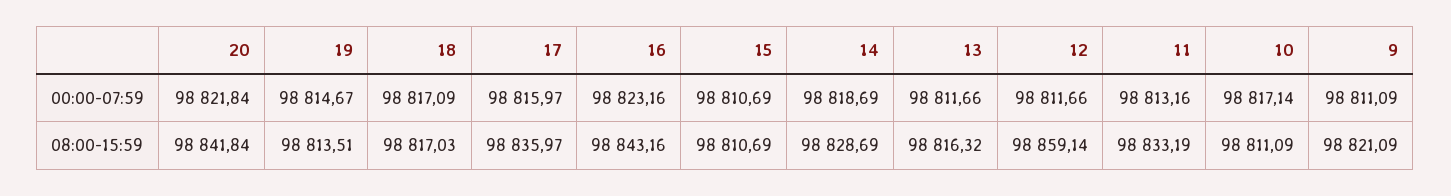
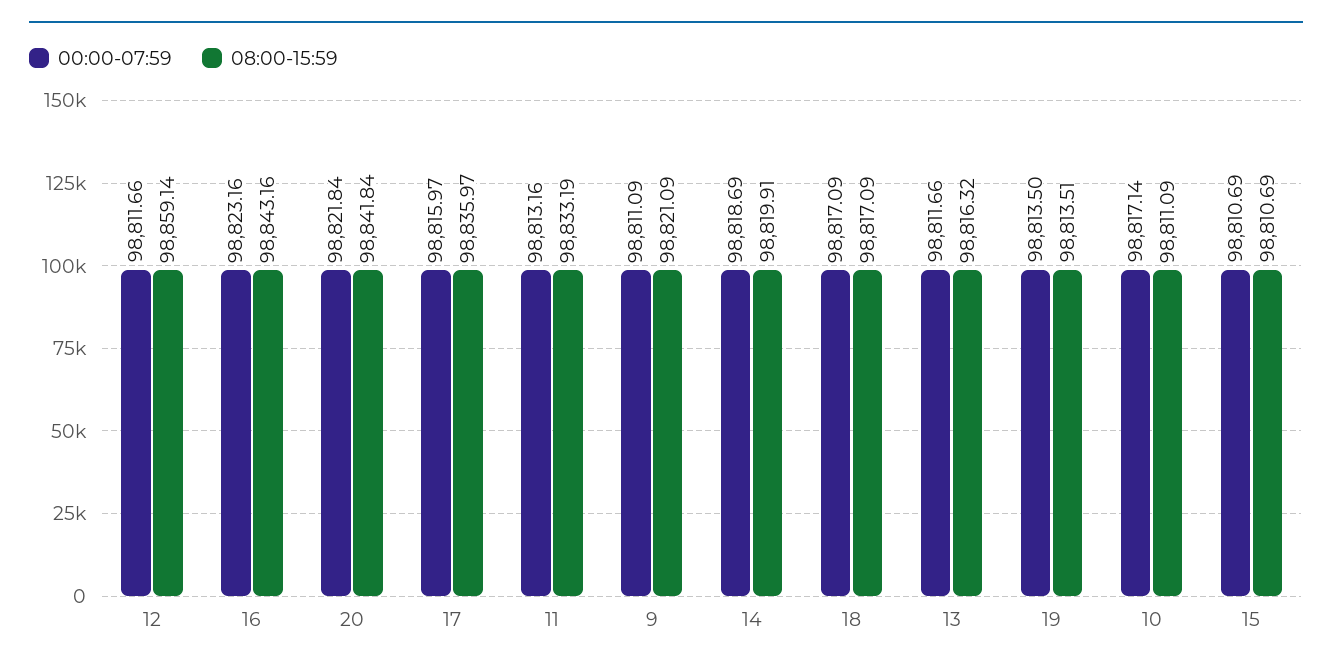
00:00-07:59, 19: 98814.67 -> 98813.5
08:00-15:59, 18: 98817.03 -> 98817.09
08:00-15:59, 14: 98828.69 -> 98819.91

